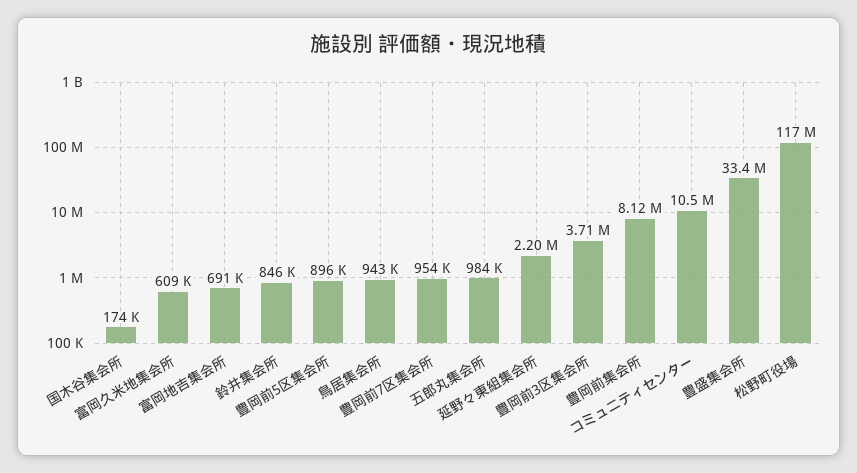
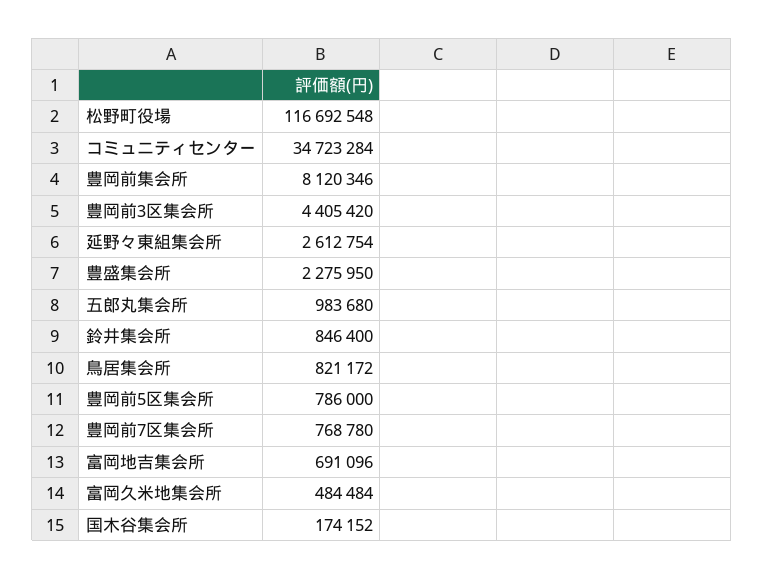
富岡久米地集会所: 609000 -> 484484
豊岡前5区集会所: 896000 -> 786000
鳥居集会所: 943000 -> 821172
豊岡前7区集会所: 954000 -> 768780
延野々東組集会所: 2200000 -> 2612754
豊岡前3区集会所: 3710000 -> 4405420
コミュニティセンター: 10500000 -> 34723284
豊盛集会所: 33400000 -> 2275950

